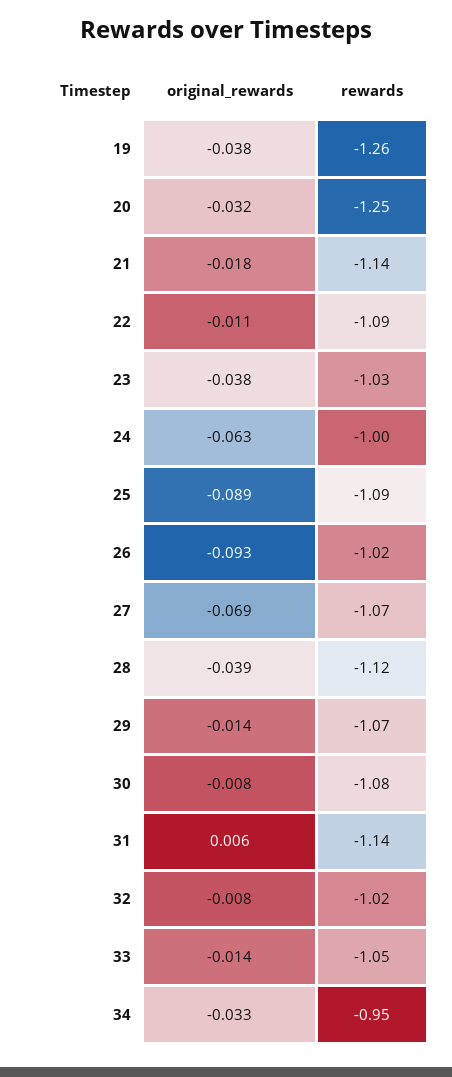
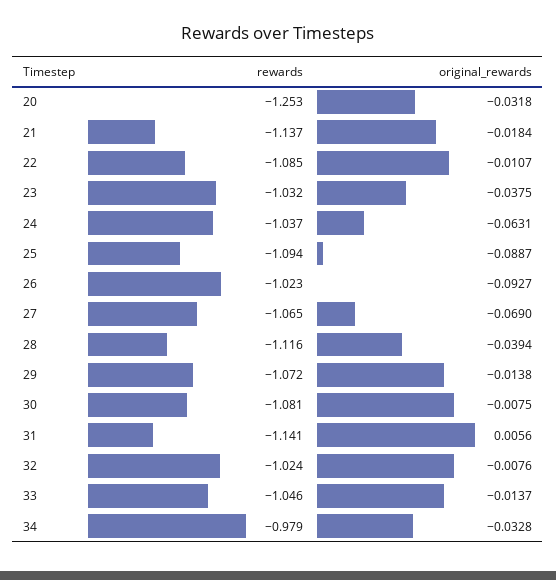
original_rewards, 19: -0.038 -> none
rewards, 19: -1.26 -> none
rewards, 24: -1 -> -1.037
rewards, 34: -0.95 -> -0.979

